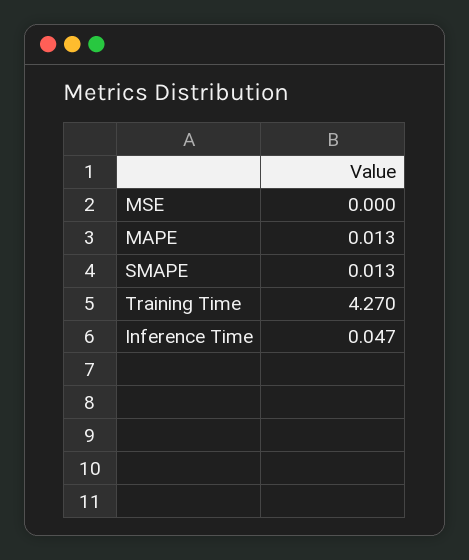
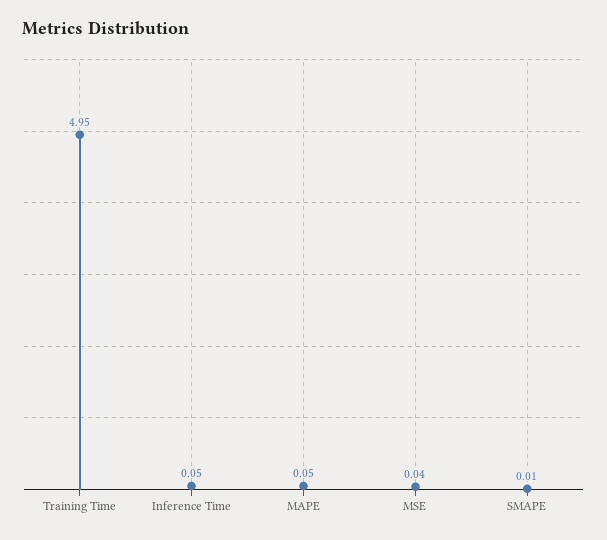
MSE: 0 -> 0.04
MAPE: 0.013 -> 0.05
Training Time: 4.27 -> 4.95

